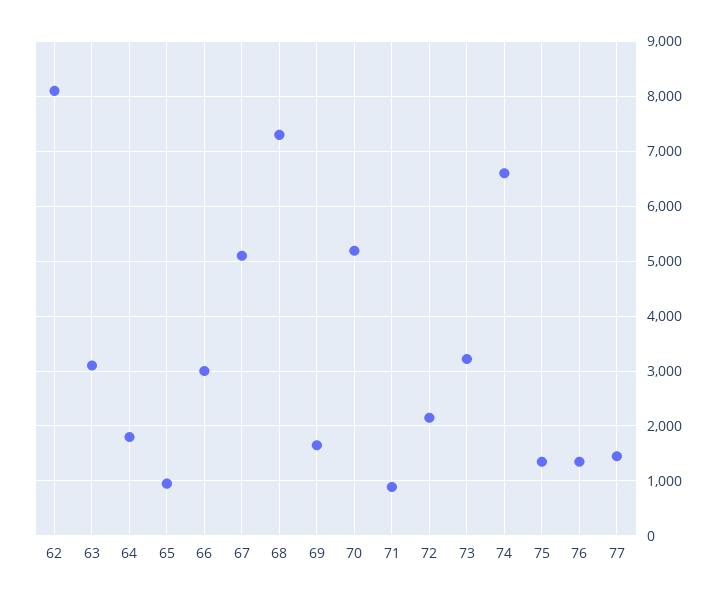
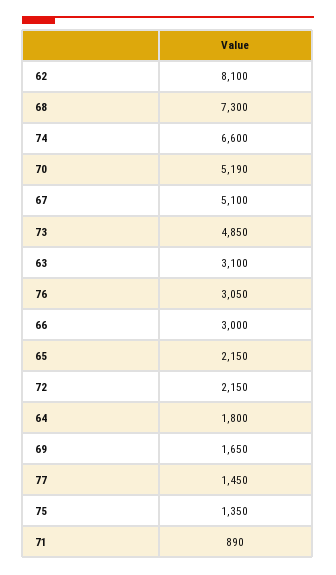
65: 1000 -> 2150
73: 3200 -> 4850
76: 1400 -> 3050

